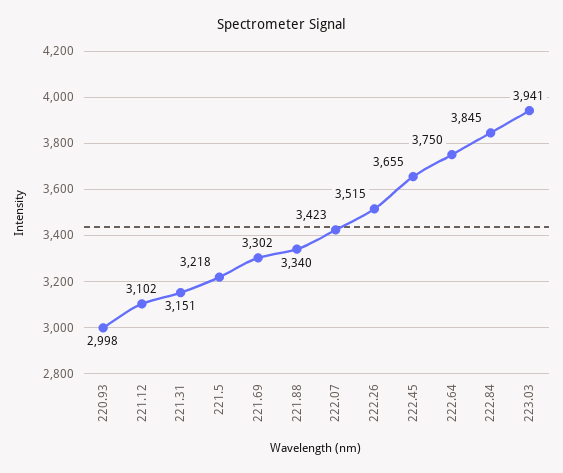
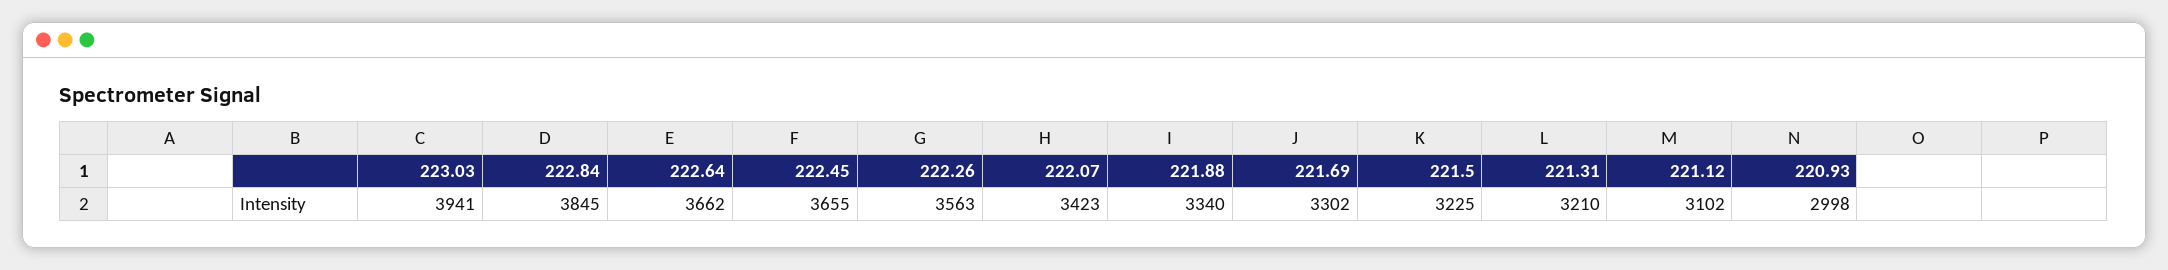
221.31: 3151 -> 3210
221.5: 3218 -> 3225
222.26: 3515 -> 3563
222.64: 3750 -> 3662

